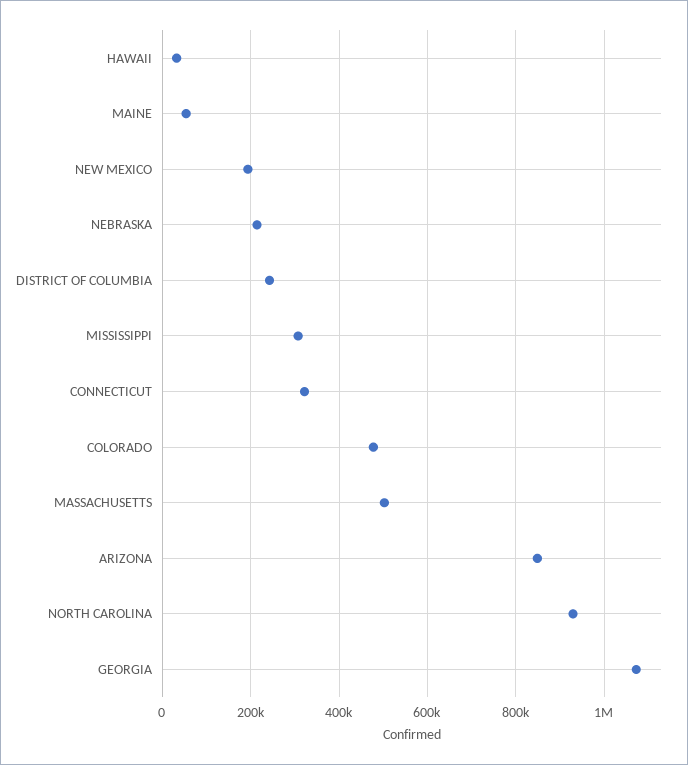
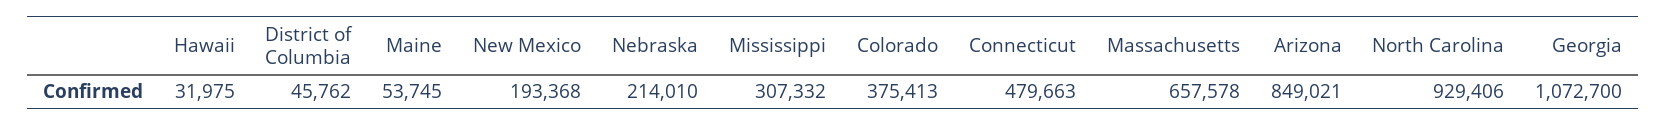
DISTRICT OF COLUMBIA: 240000 -> 45762
CONNECTICUT: 320000 -> 479663
COLORADO: 480000 -> 375413
MASSACHUSETTS: 500000 -> 657578

